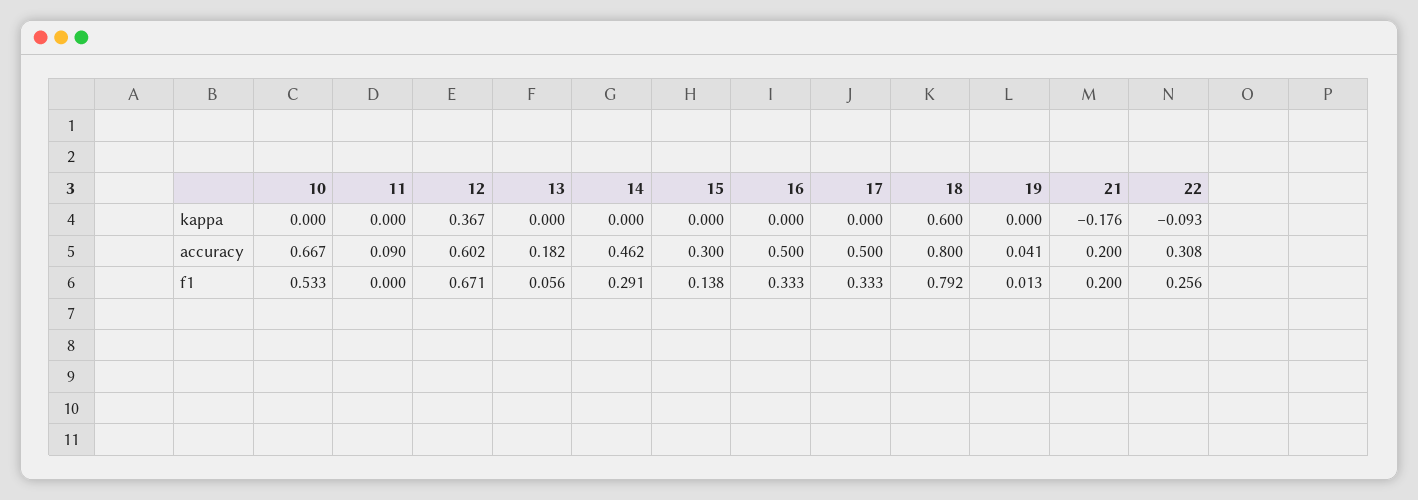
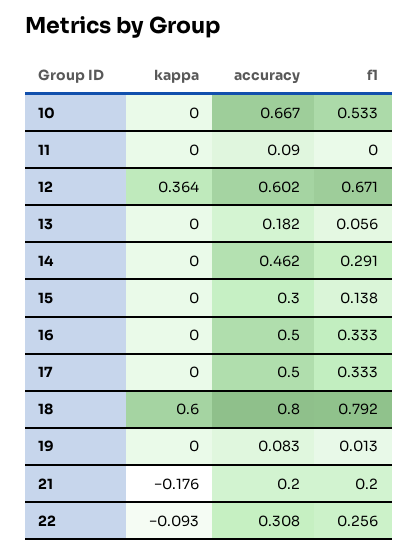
12, kappa: 0.367 -> 0.364
19, accuracy: 0.041 -> 0.083

